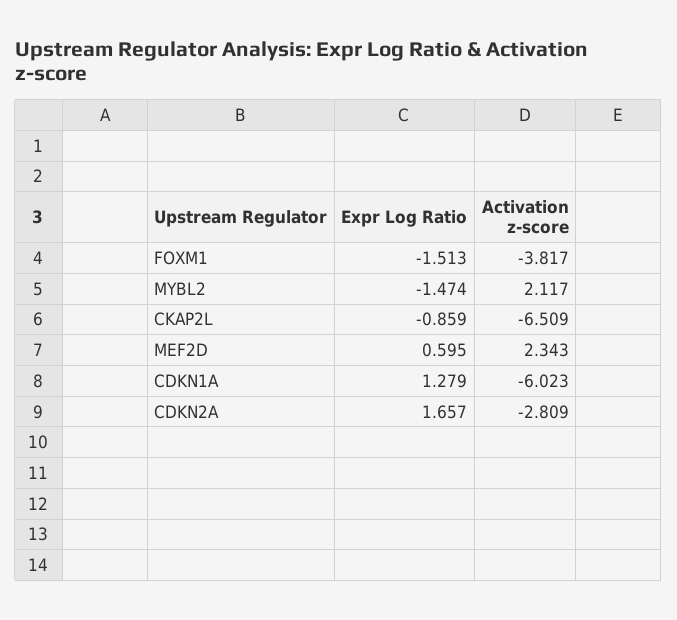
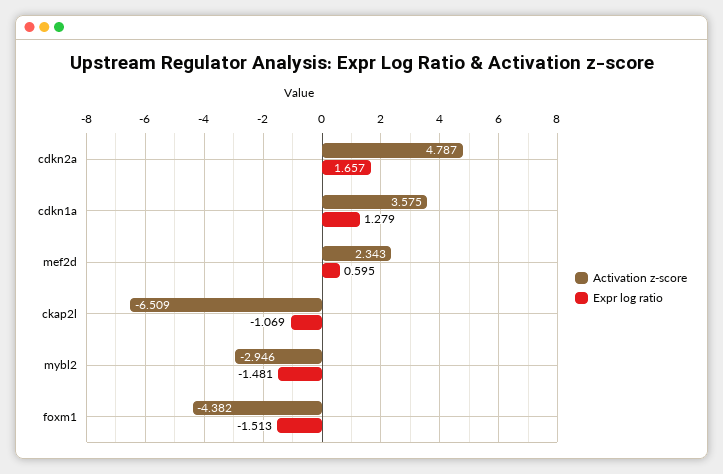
Activation z-score, FOXM1: -3.817 -> -4.382
Expr Log Ratio, MYBL2: -1.474 -> -1.481
Activation z-score, MYBL2: 2.117 -> -2.946
Expr Log Ratio, CKAP2L: -0.859 -> -1.069
Activation z-score, CDKN1A: -6.023 -> 3.575
Activation z-score, CDKN2A: -2.809 -> 4.787

